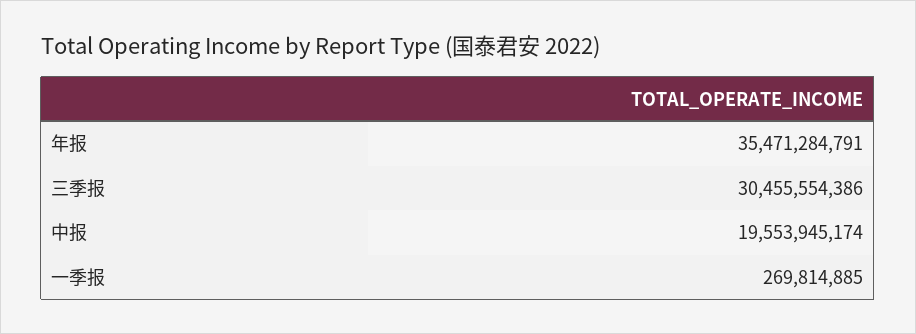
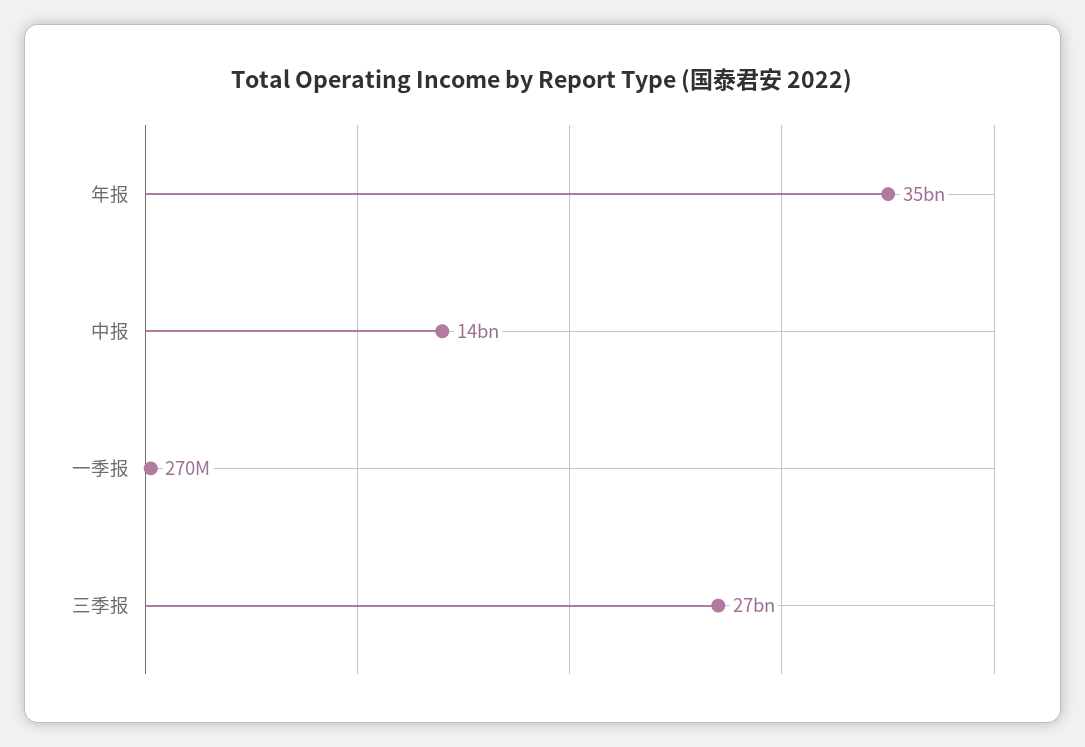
三季报: 30455554386 -> 27000000000
中报: 19553945174 -> 14000000000

